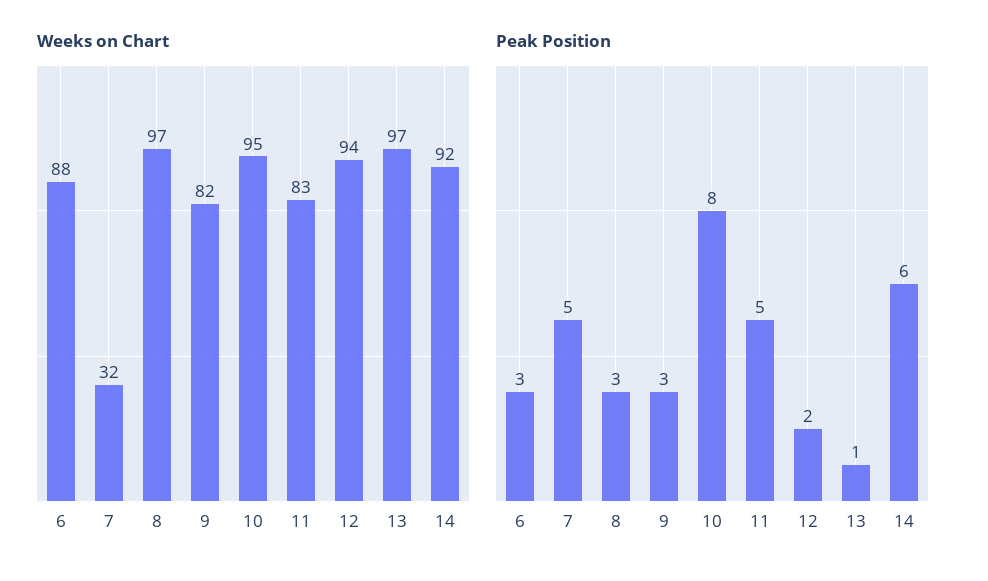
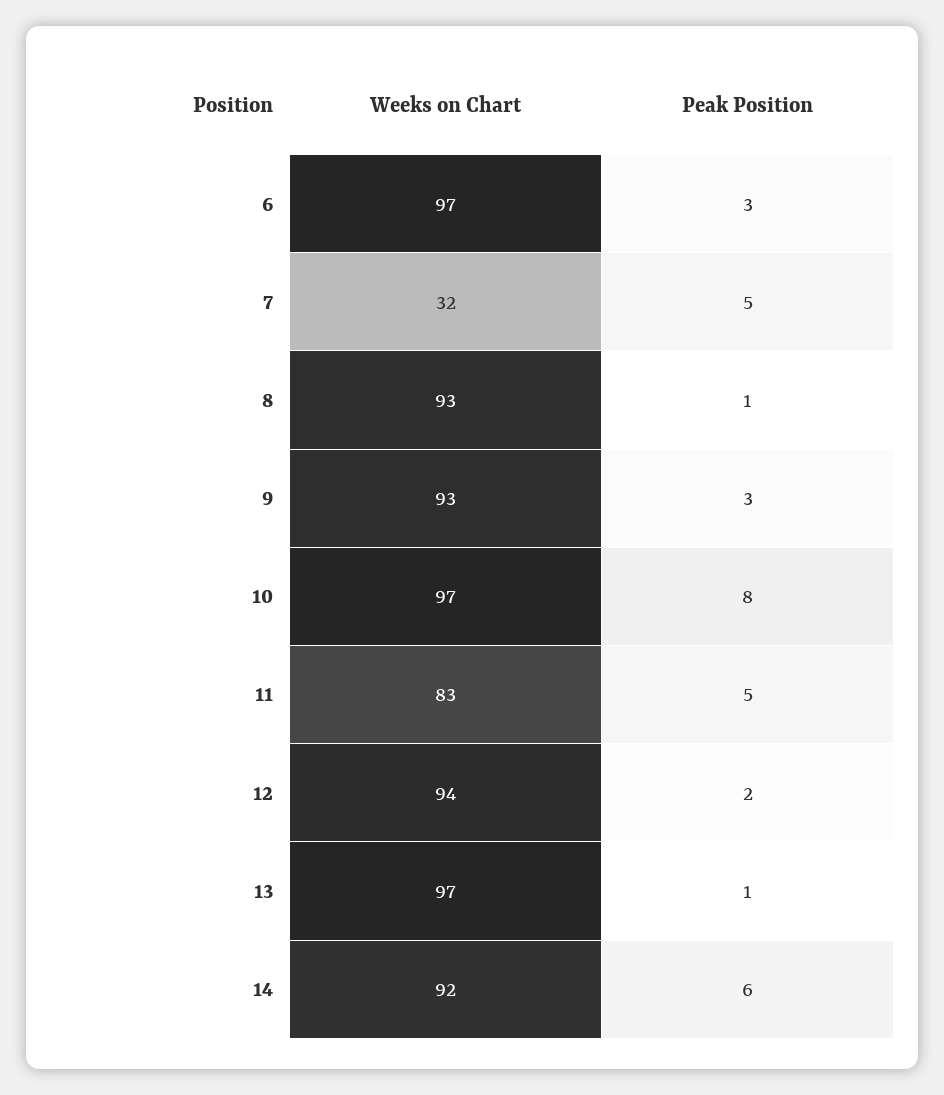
Weeks on Chart, 6: 88 -> 97
Weeks on Chart, 8: 97 -> 93
Weeks on Chart, 9: 82 -> 93
Weeks on Chart, 10: 95 -> 97
Peak Position, 8: 3 -> 1

